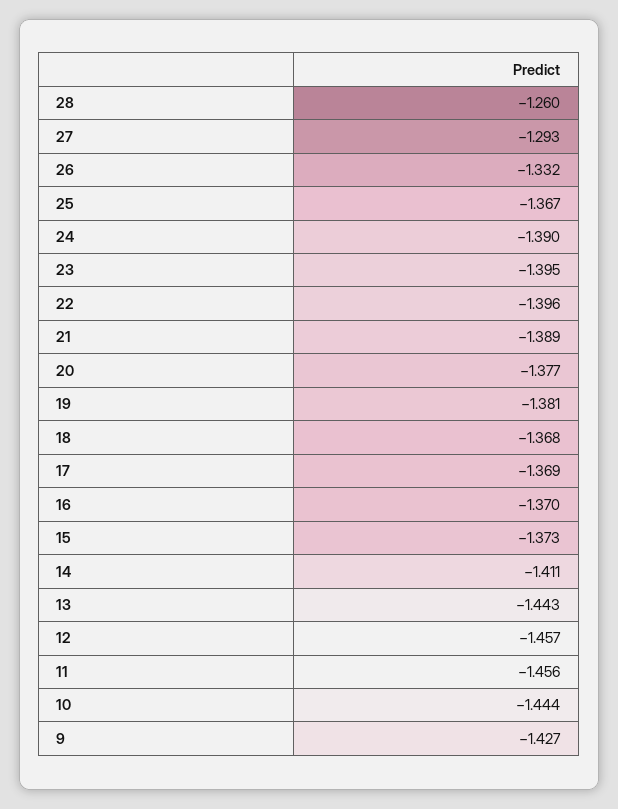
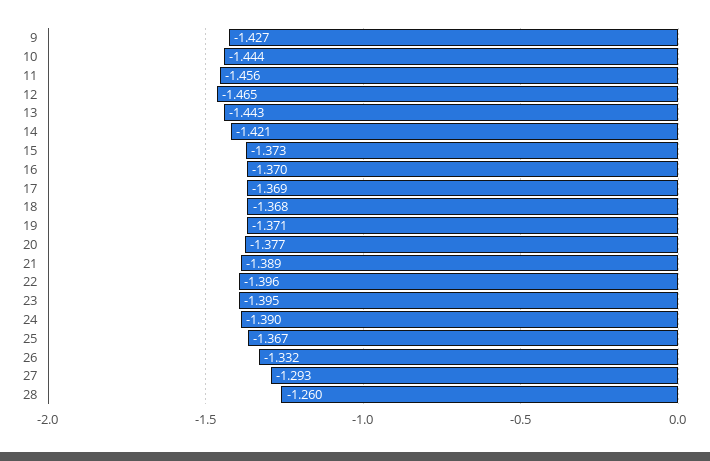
19: -1.381 -> -1.371
14: -1.411 -> -1.421
12: -1.457 -> -1.465

